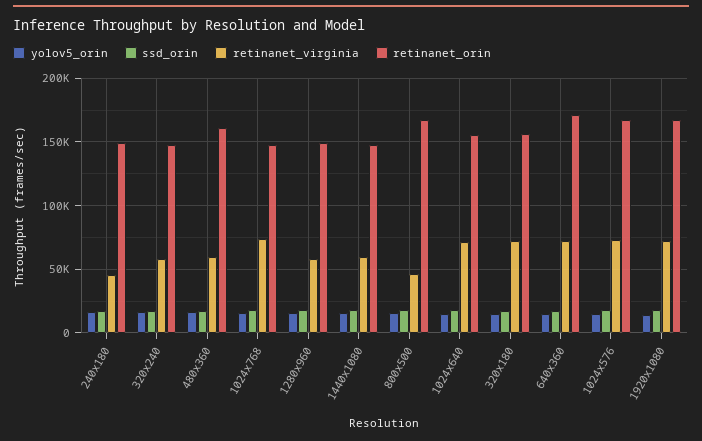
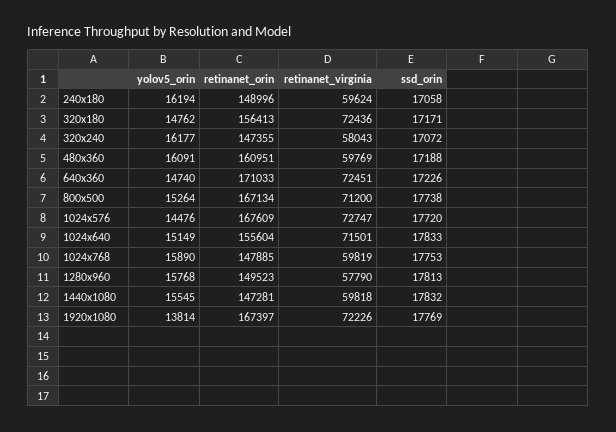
retinanet_virginia, 240x180: 45000 -> 59624
retinanet_virginia, 1024x768: 75000 -> 59819
retinanet_virginia, 800x500: 45000 -> 71200

